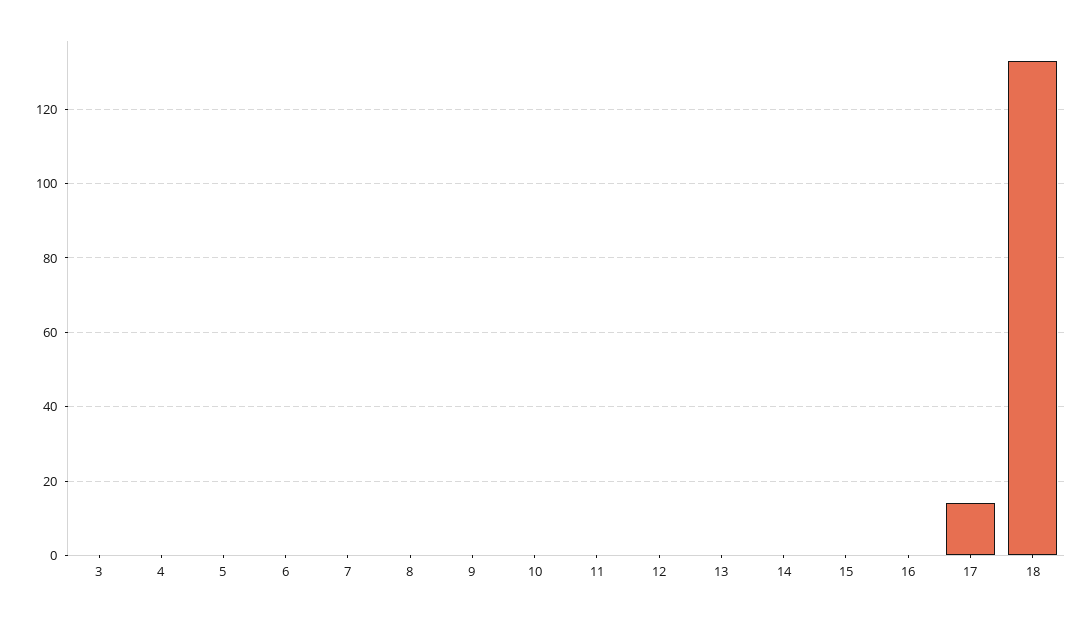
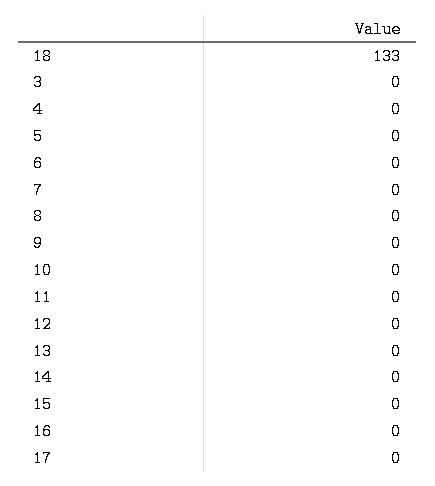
17: 15 -> 0

